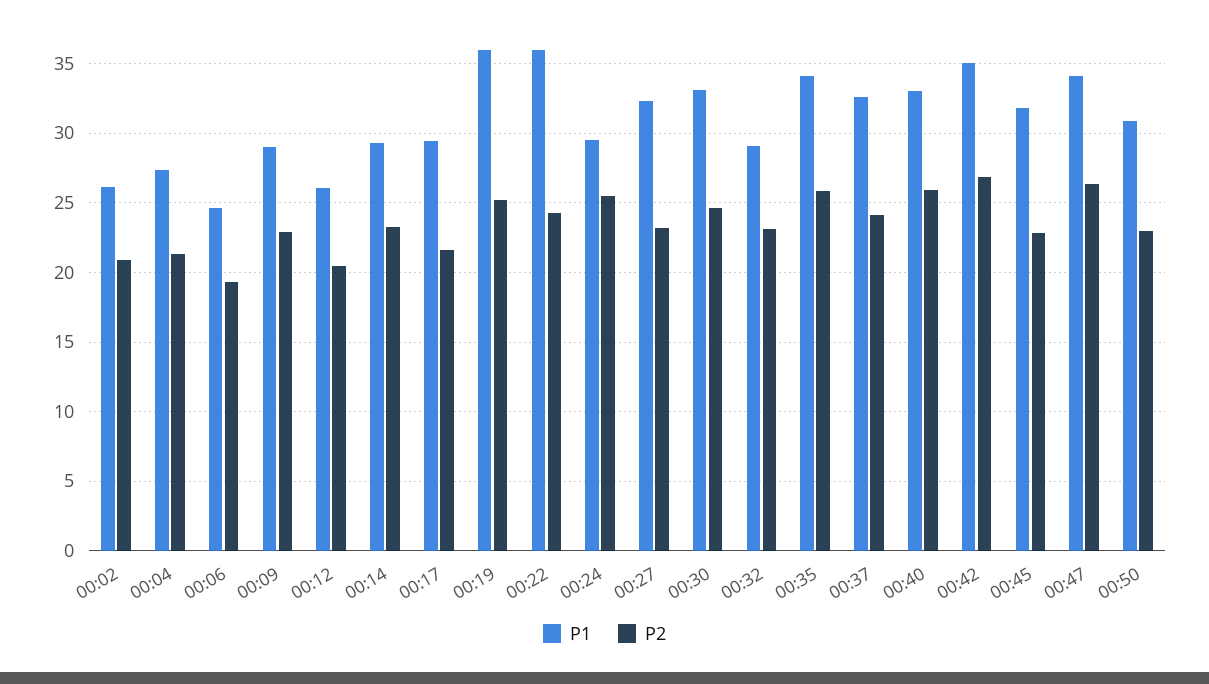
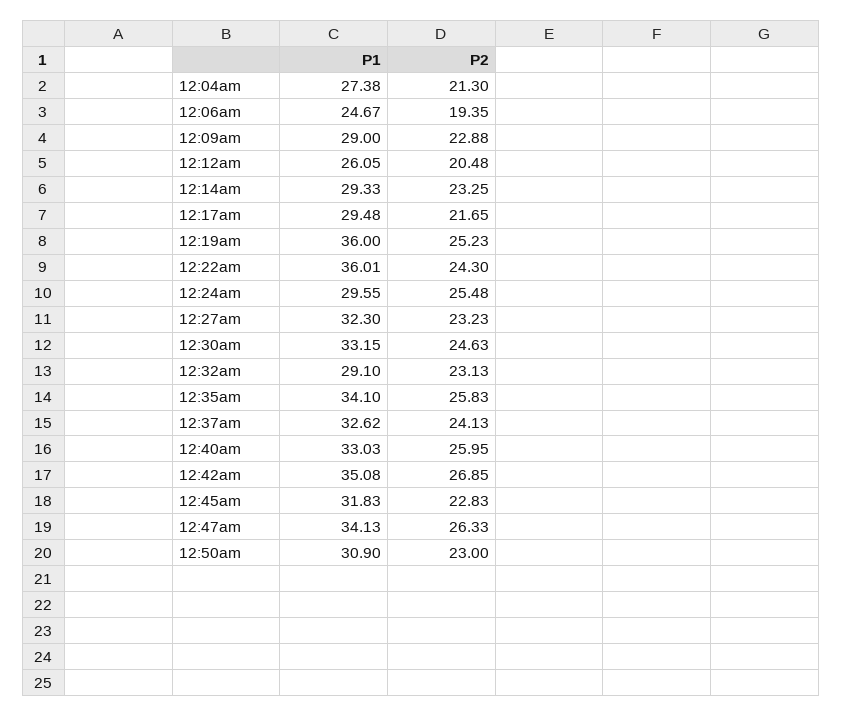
P1, 00:02: 26 -> none
P2, 00:02: 21 -> none

